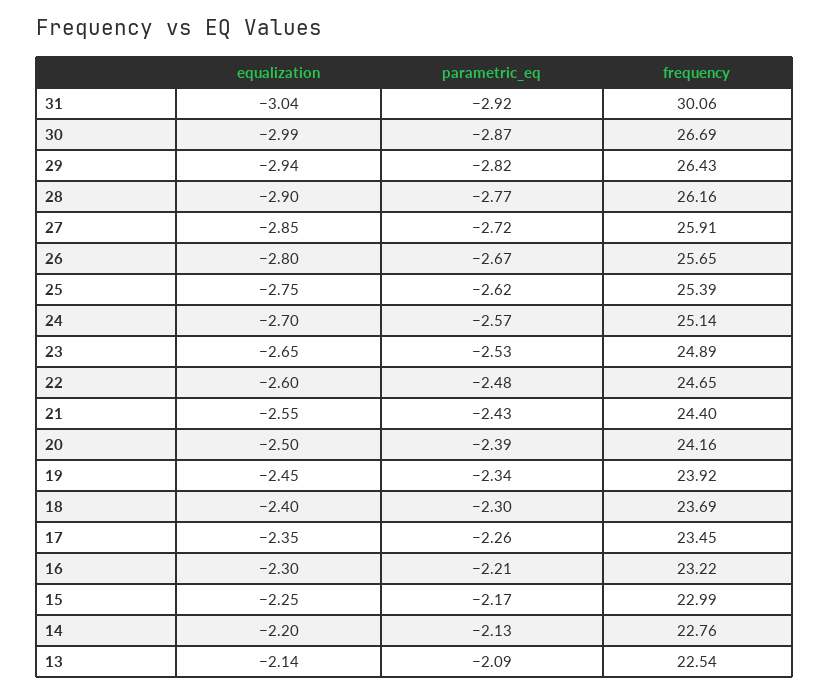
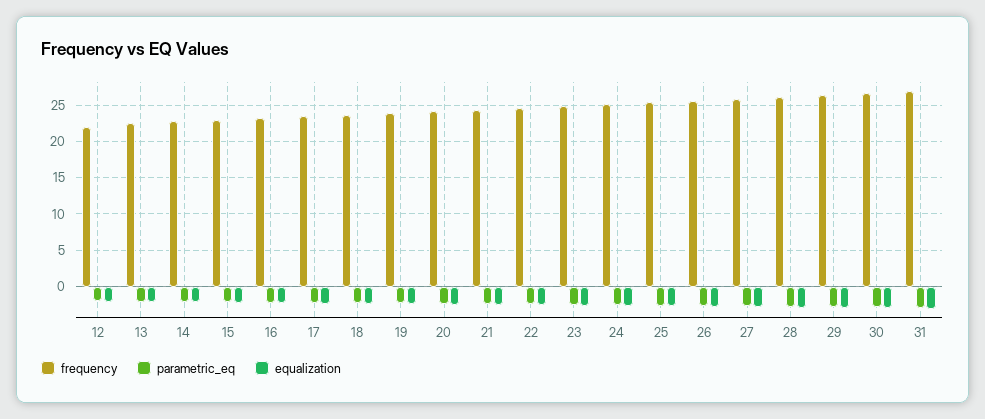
frequency, 31: 30.06 -> 27
frequency, 12: none -> 22
parametric_eq, 12: none -> -2
equalization, 12: none -> -2

